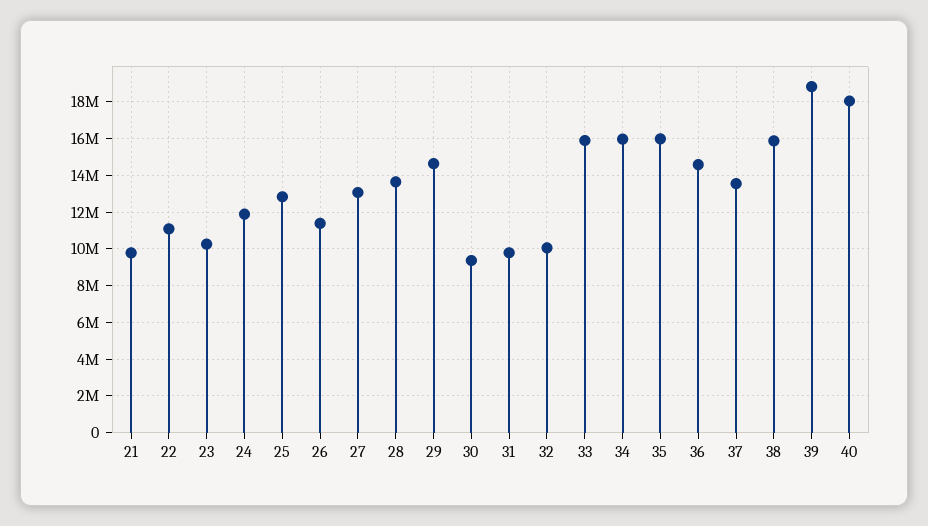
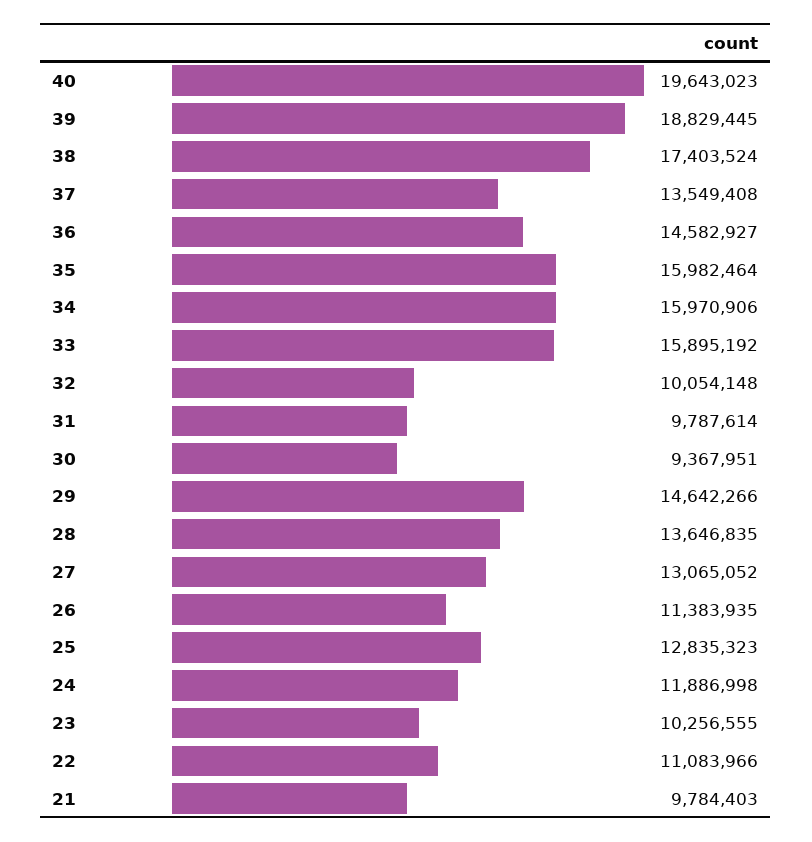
38: 16000000 -> 17403524
40: 18000000 -> 19643023

